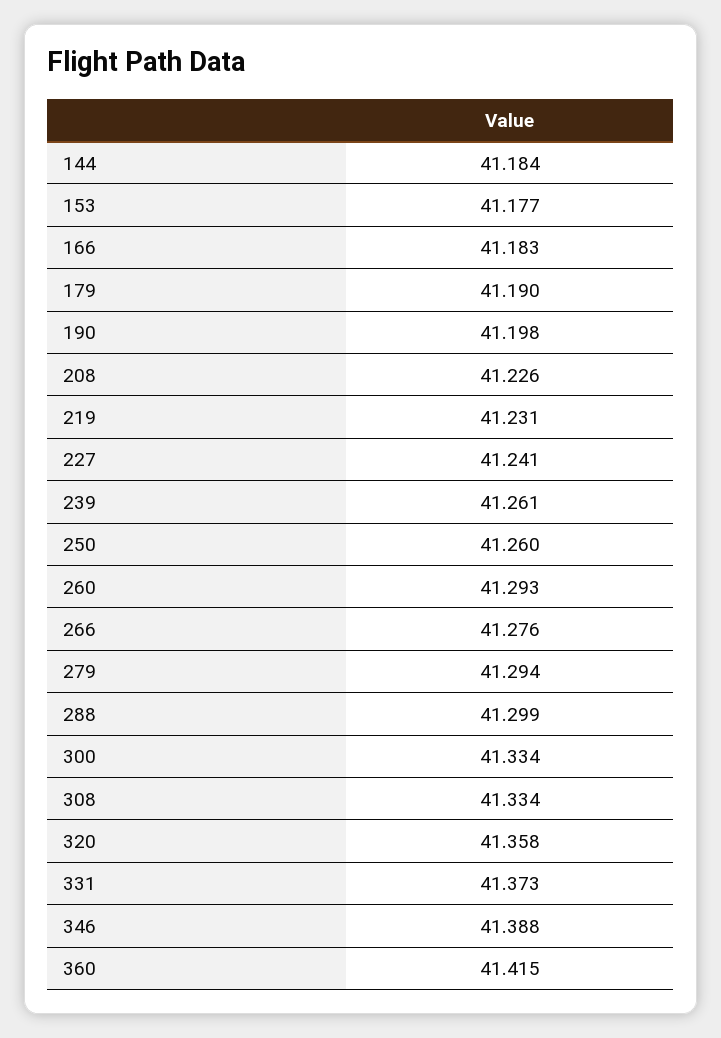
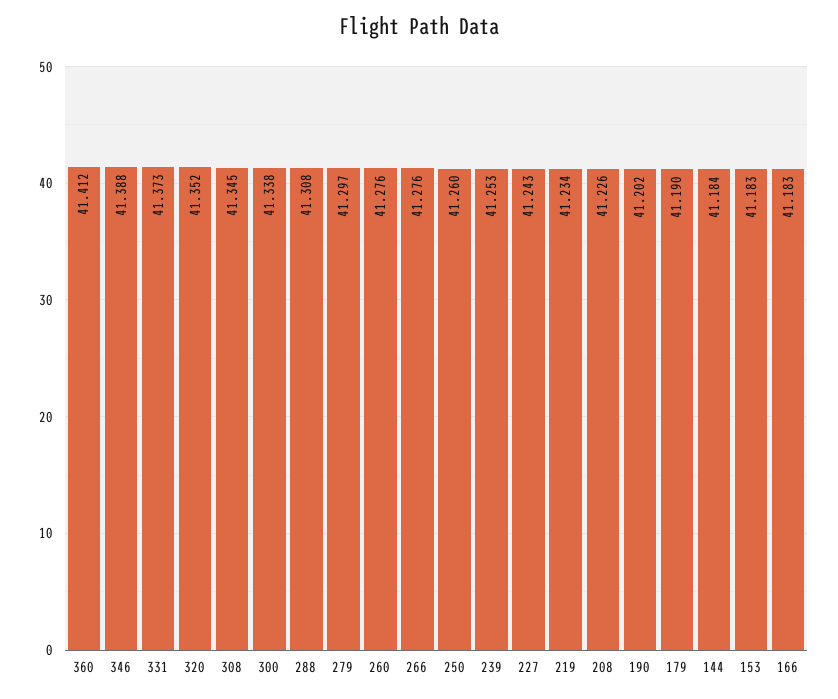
153: 41.177 -> 41.183
190: 41.198 -> 41.202
219: 41.231 -> 41.234
227: 41.241 -> 41.243
239: 41.261 -> 41.253
260: 41.293 -> 41.276
279: 41.294 -> 41.297
288: 41.299 -> 41.308
300: 41.334 -> 41.338
308: 41.334 -> 41.345
320: 41.358 -> 41.352
360: 41.415 -> 41.412

